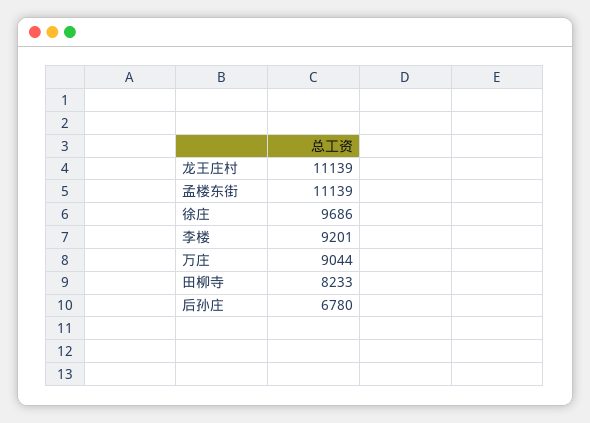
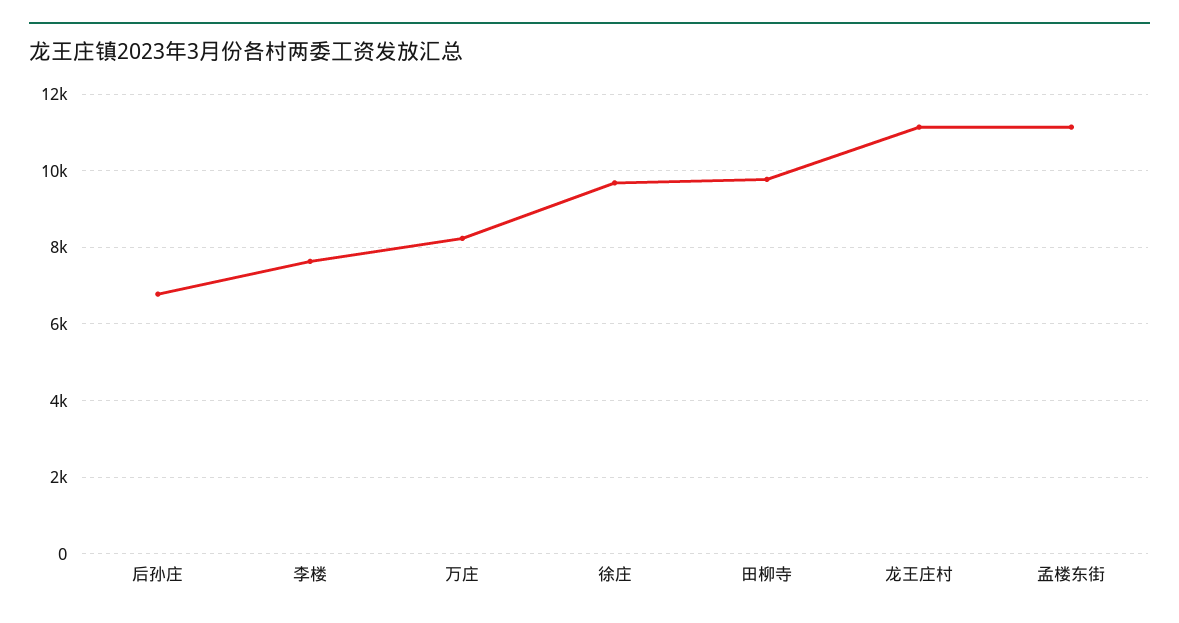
李楼: 9201 -> 7600
万庄: 9044 -> 8200
田柳寺: 8233 -> 9800

